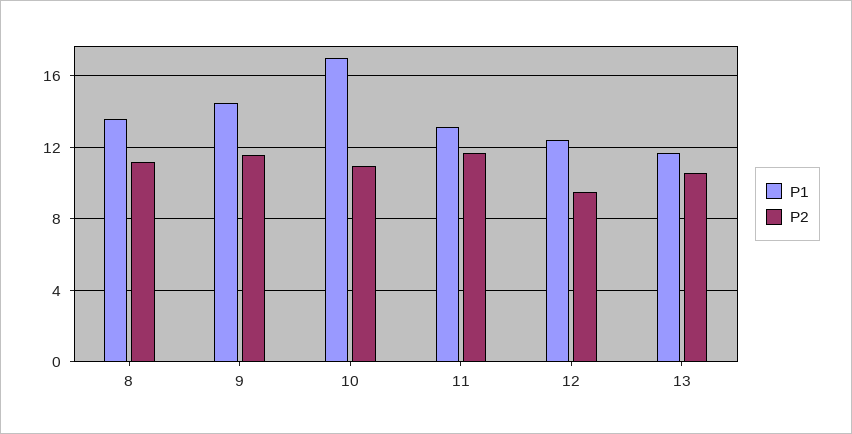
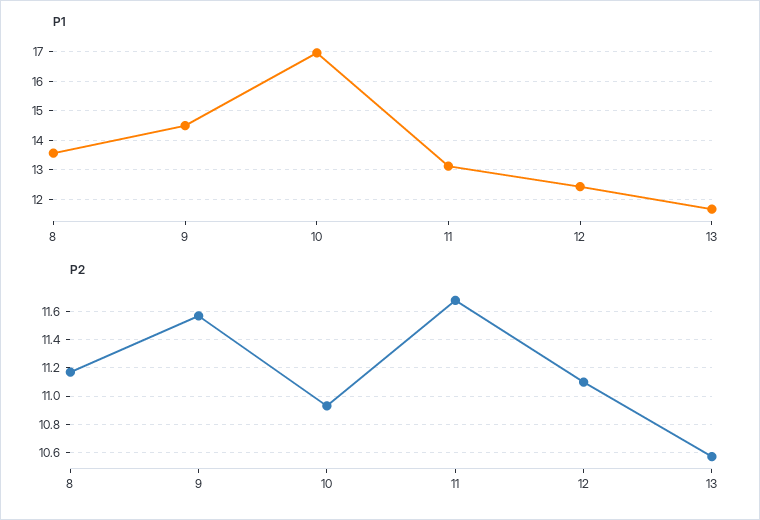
P2, 12: 9.5 -> 11.1

